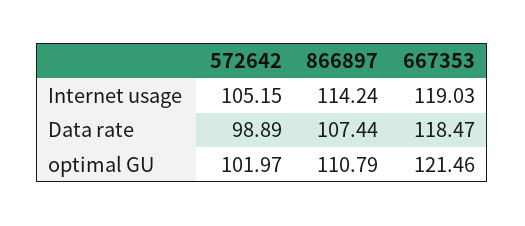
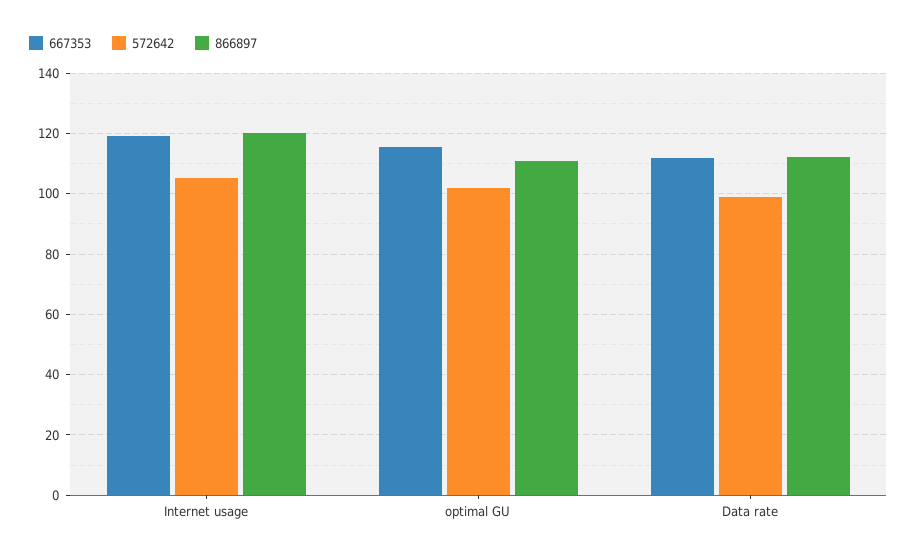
866897, Internet usage: 114.24 -> 120
866897, Data rate: 107.44 -> 112
667353, Data rate: 118.47 -> 112
667353, optimal GU: 121.46 -> 116

